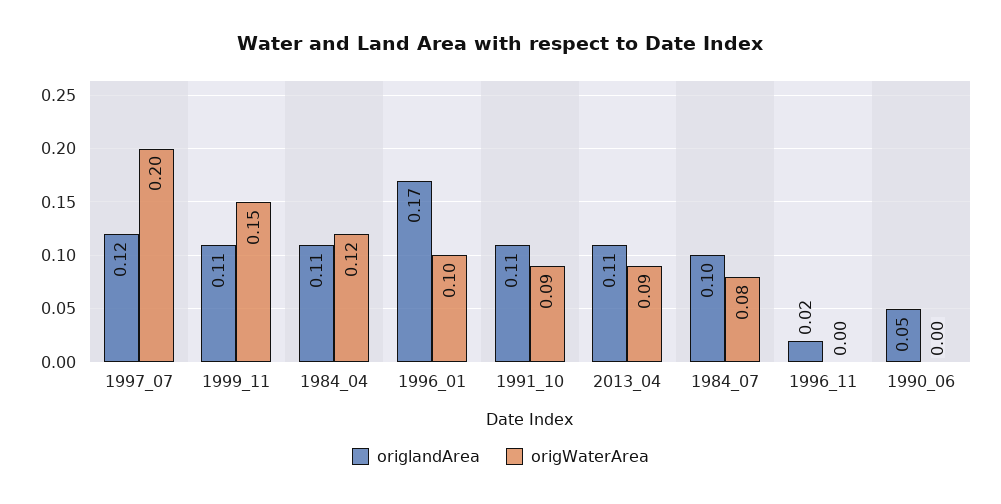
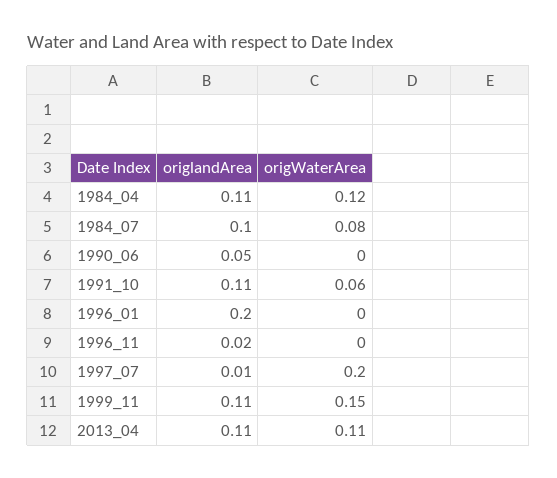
origlandArea, 1997_07: 0.12 -> 0.01
origlandArea, 1996_01: 0.17 -> 0.2
origWaterArea, 1996_01: 0.1 -> 0
origWaterArea, 1991_10: 0.09 -> 0.06
origWaterArea, 2013_04: 0.09 -> 0.11

